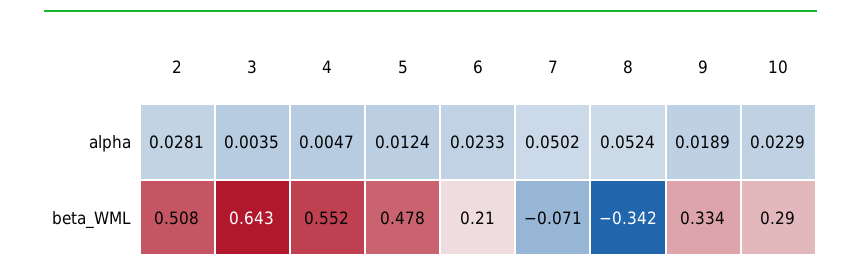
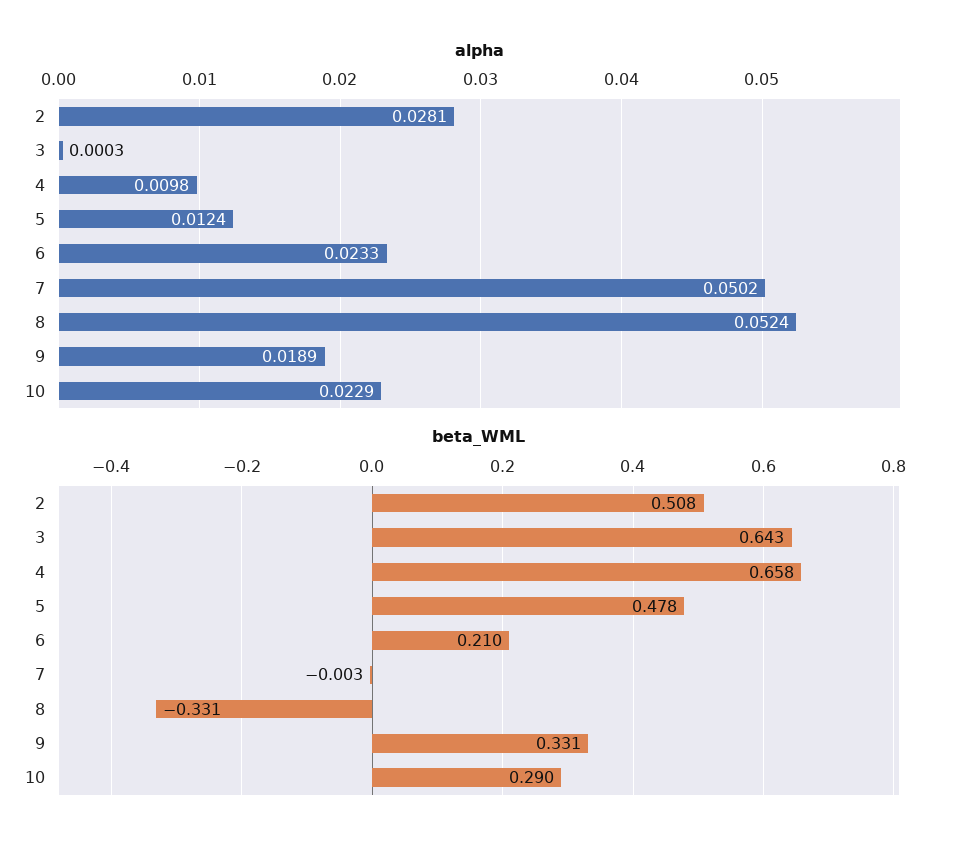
alpha, 3: 0.0035 -> 0.0003
alpha, 4: 0.0047 -> 0.0098
beta_WML, 4: 0.552 -> 0.658
beta_WML, 7: -0.071 -> -0.003
beta_WML, 8: -0.342 -> -0.331
beta_WML, 9: 0.334 -> 0.331

